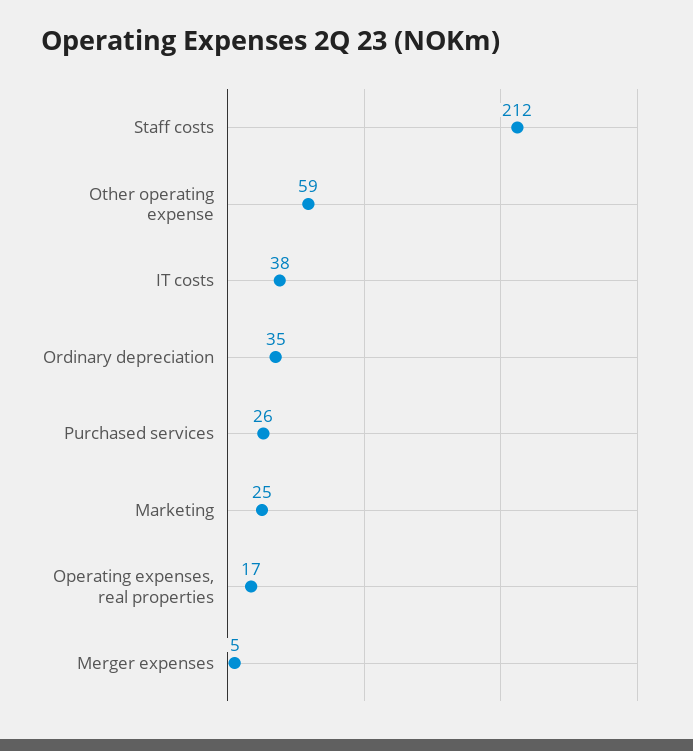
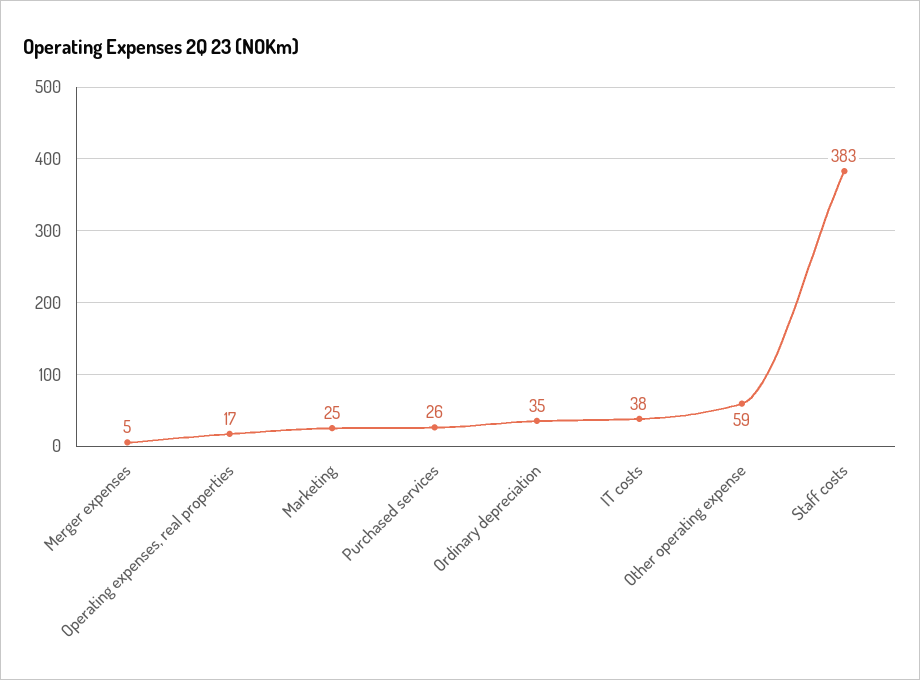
Staff costs: 212 -> 383

